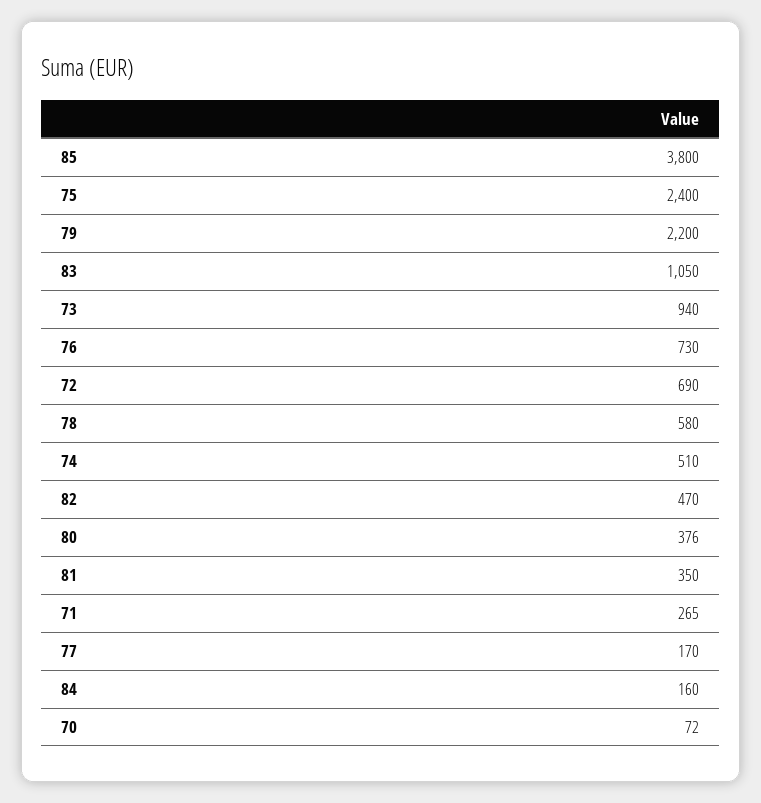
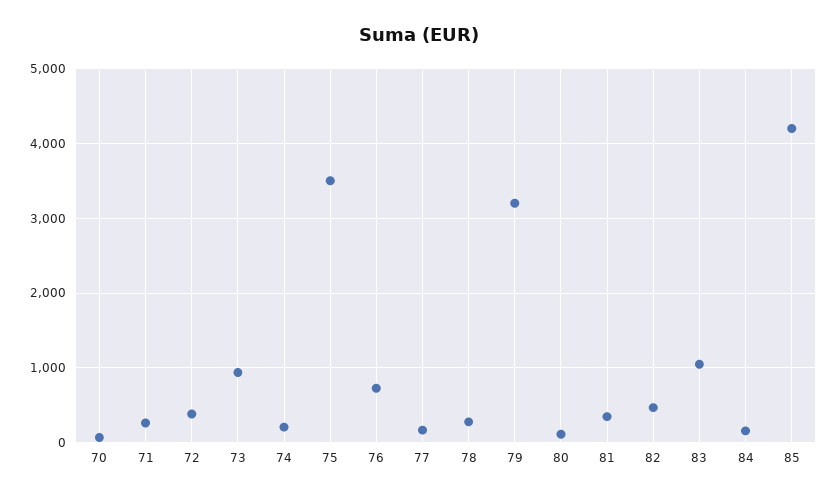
85: 3800 -> 4200
75: 2400 -> 3500
79: 2200 -> 3200
72: 690 -> 400
78: 580 -> 300
74: 510 -> 200
80: 376 -> 100

